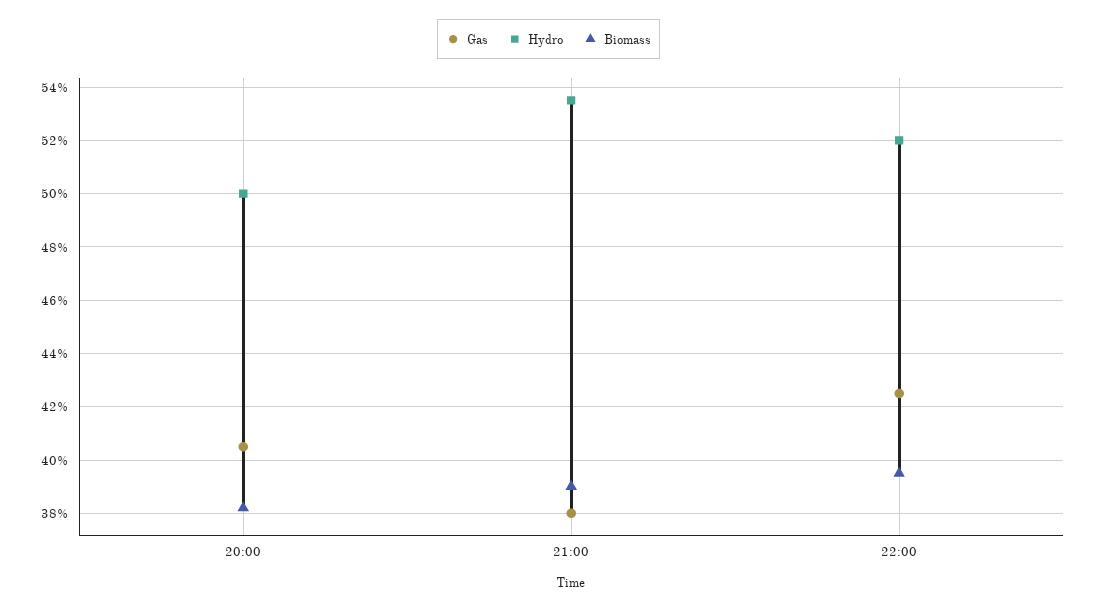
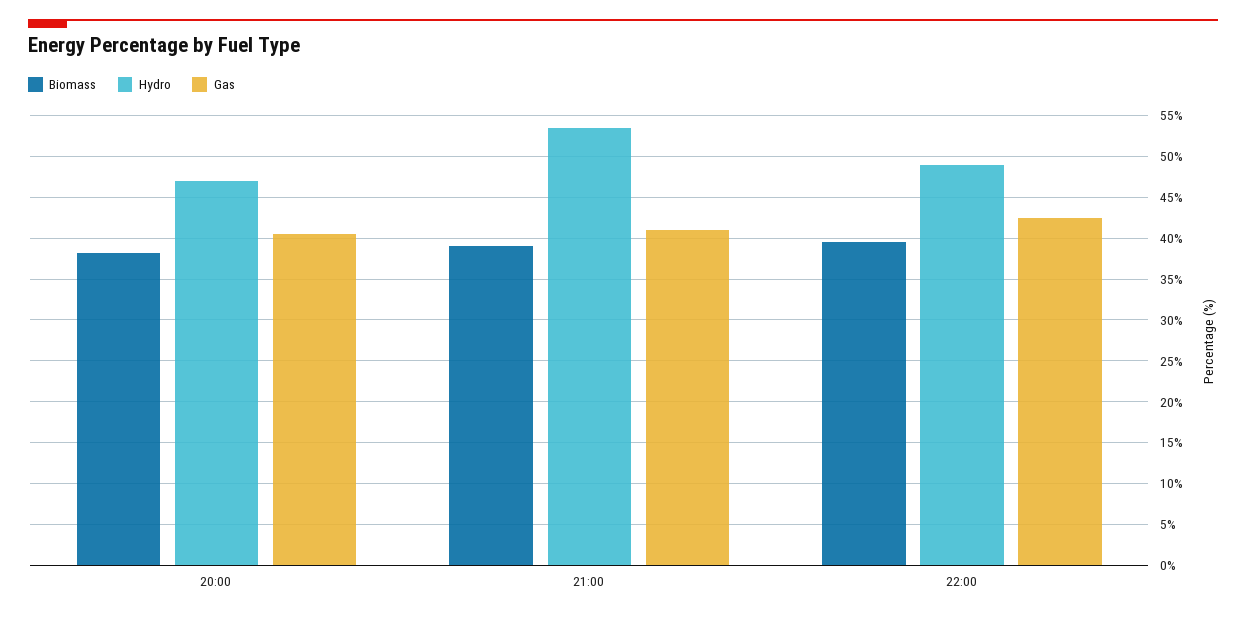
Hydro, 20:00: 50 -> 47
Gas, 21:00: 38 -> 41
Hydro, 22:00: 52 -> 49

